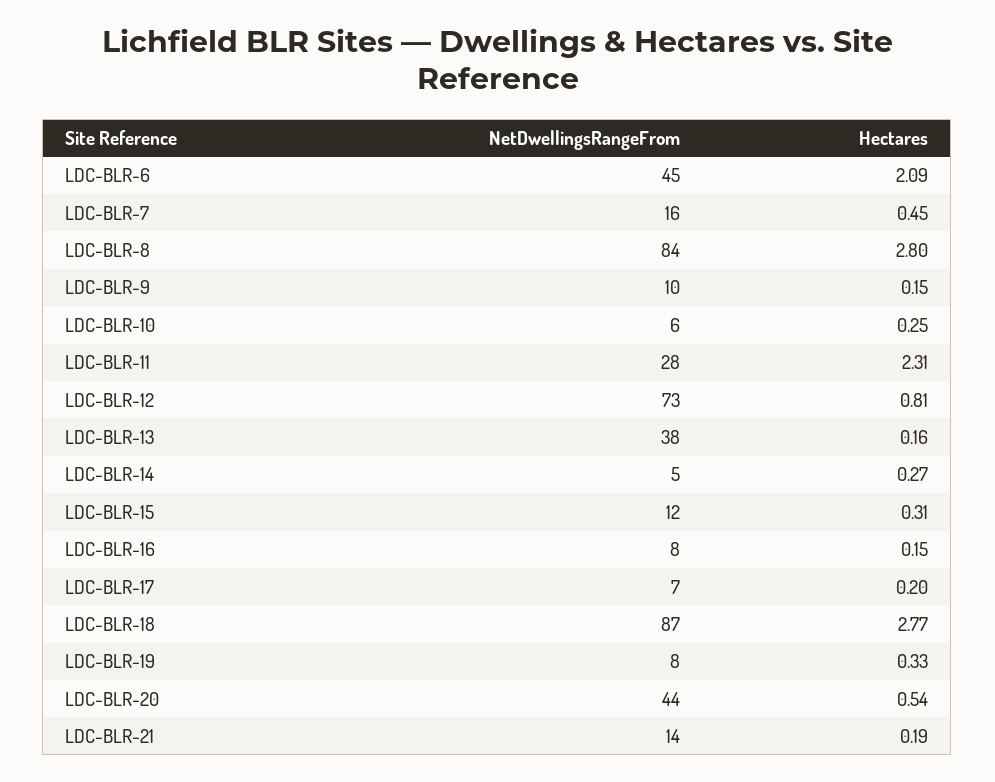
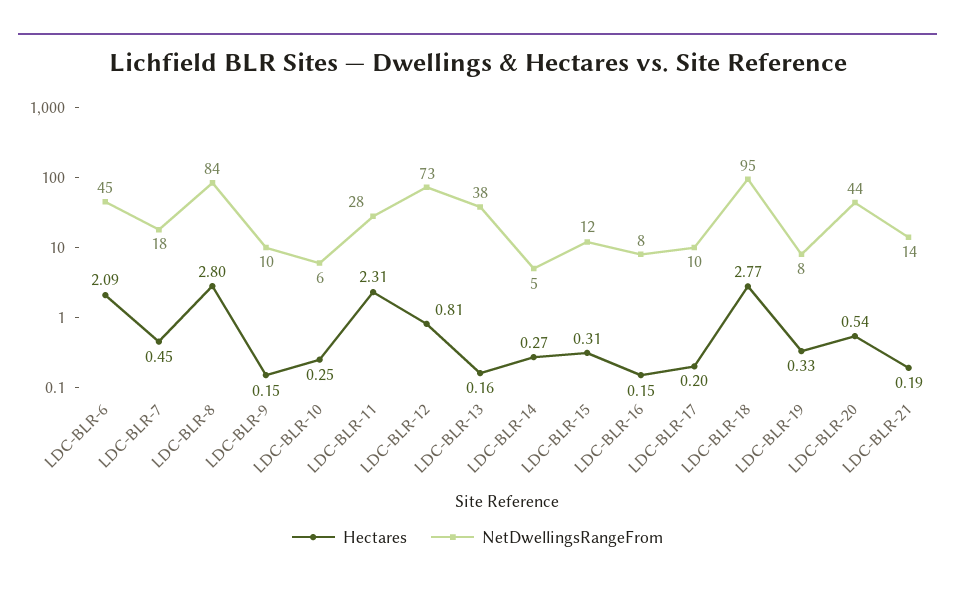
NetDwellingsRangeFrom, LDC-BLR-7: 16 -> 18
NetDwellingsRangeFrom, LDC-BLR-17: 7 -> 10
NetDwellingsRangeFrom, LDC-BLR-18: 87 -> 95

